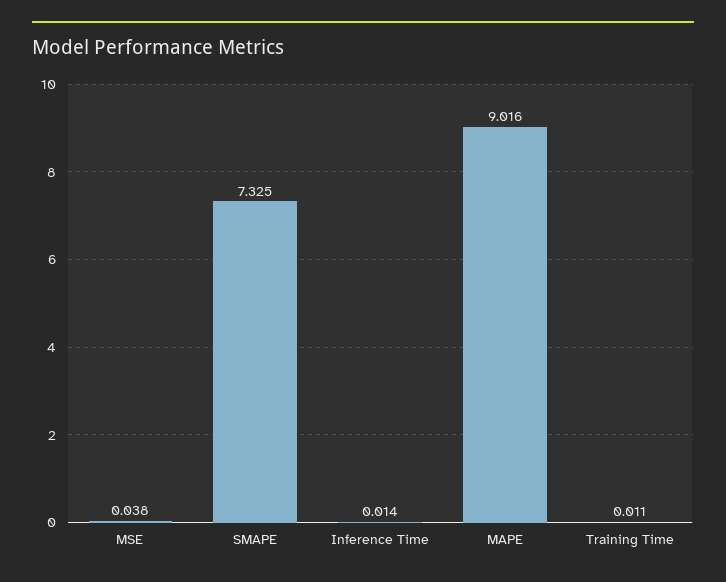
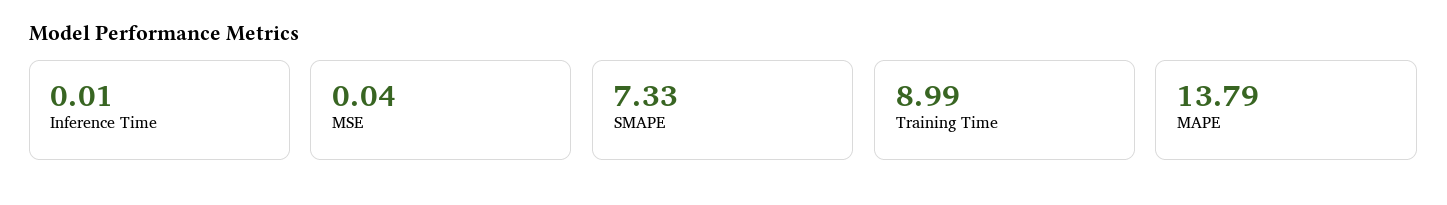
MAPE: 9.016 -> 13.79
Training Time: 0.011 -> 8.99

